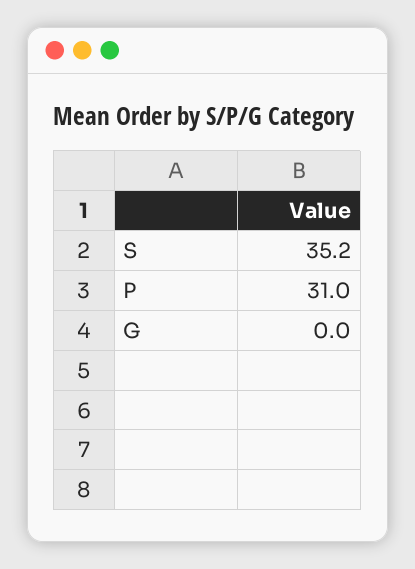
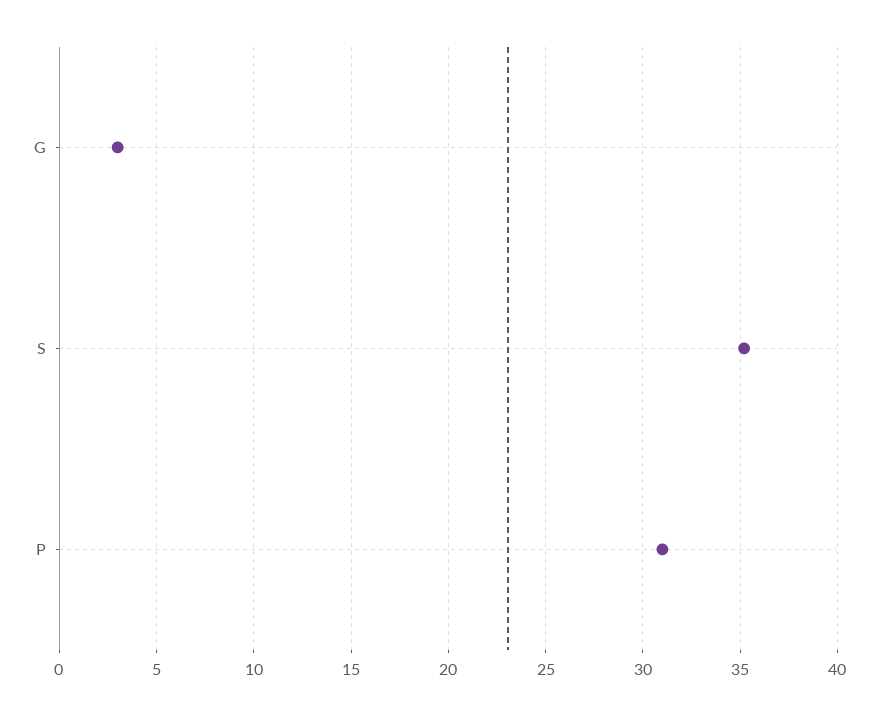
G: 0 -> 3

